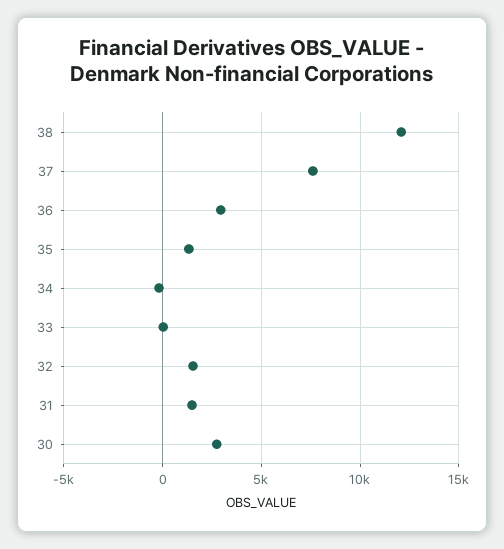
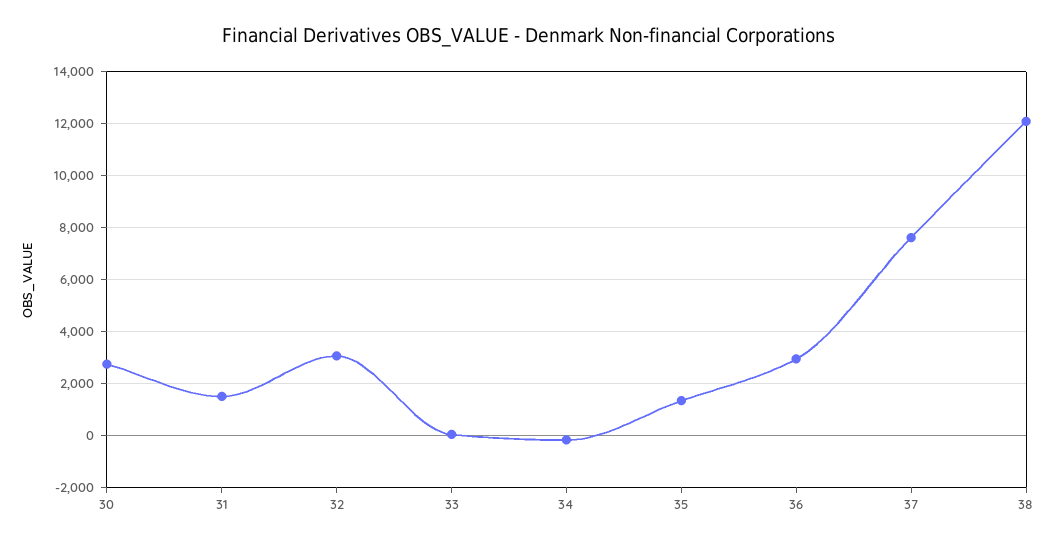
32: 1500 -> 3000

